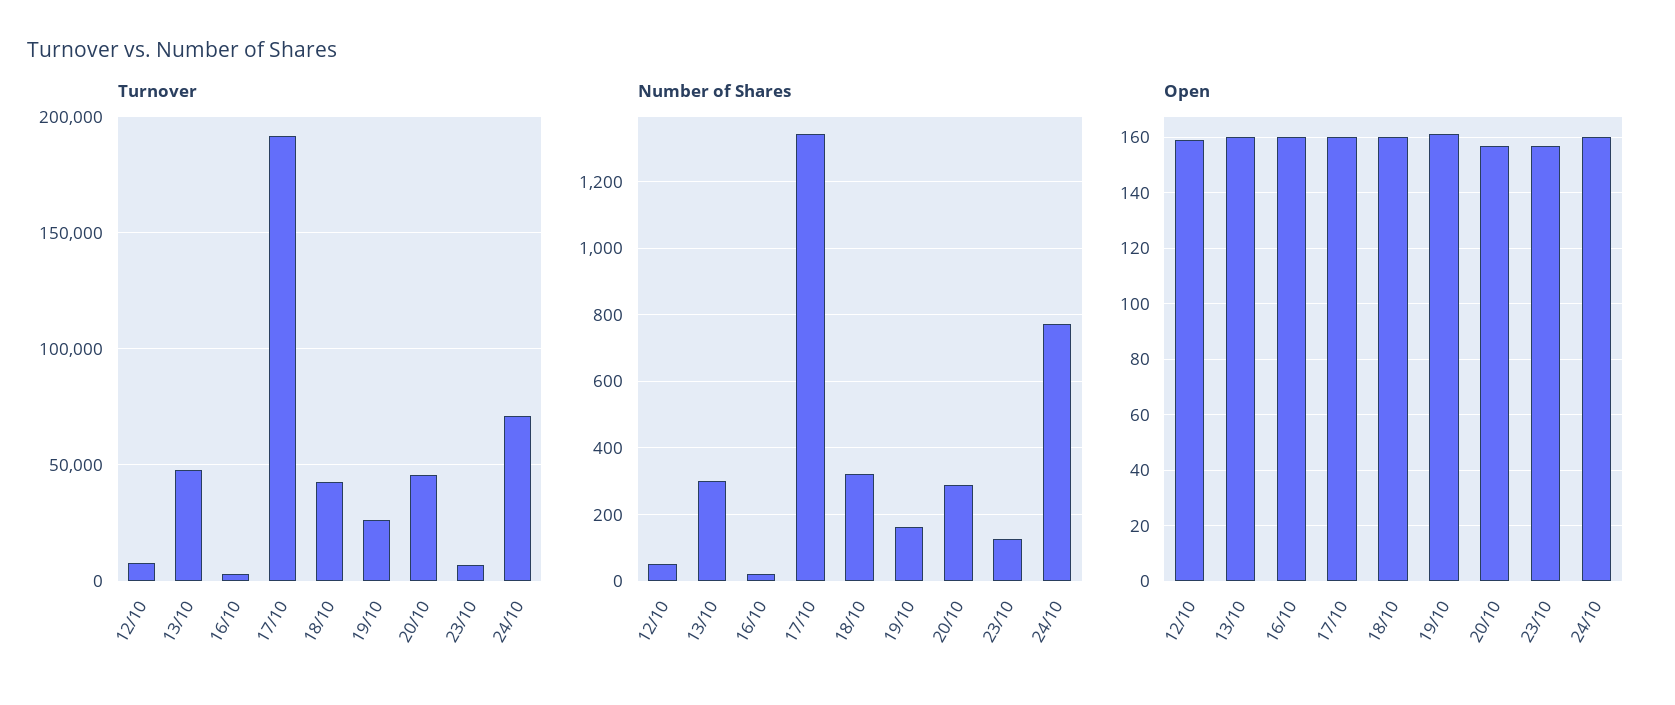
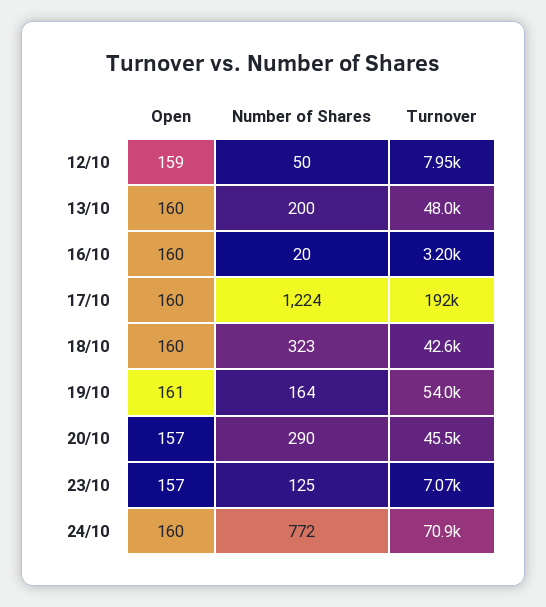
Turnover, 19/10: 25000 -> 54000
Number of Shares, 13/10: 300 -> 200
Number of Shares, 17/10: 1340 -> 1224

